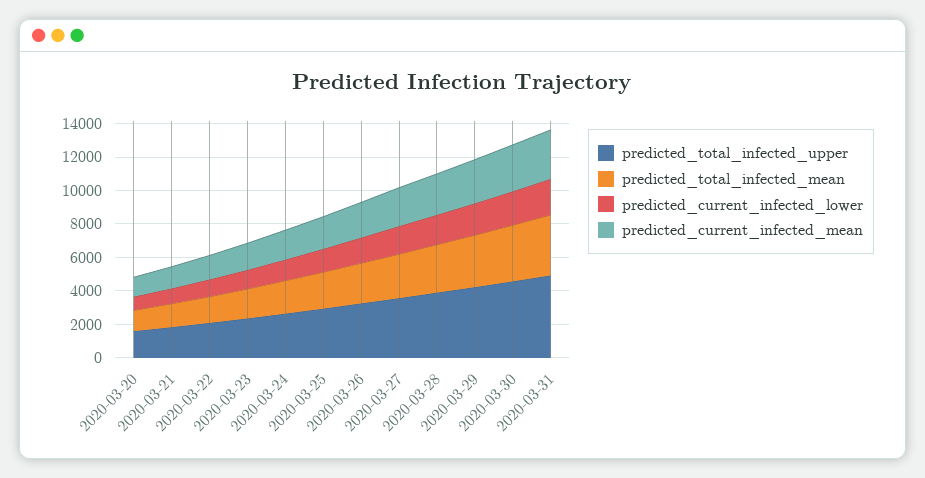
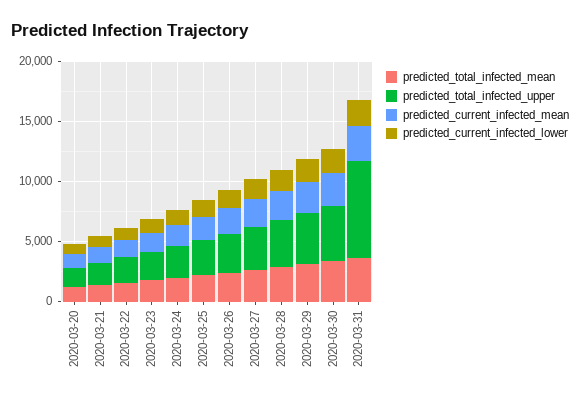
predicted_total_infected_upper, 2020-03-31: 5000 -> 8000

